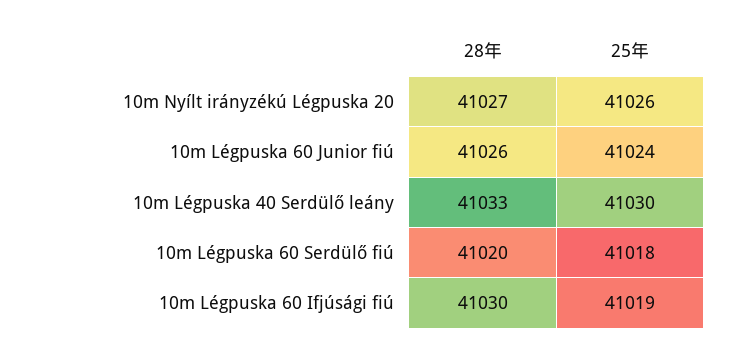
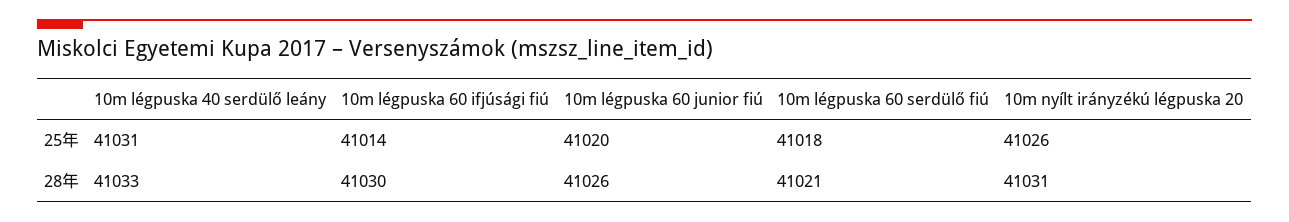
28年, 10m Nyílt irányzékú Légpuska 20: 41027 -> 41031
25年, 10m Légpuska 60 Junior fiú: 41024 -> 41020
25年, 10m Légpuska 40 Serdülő leány: 41030 -> 41031
28年, 10m Légpuska 60 Serdülő fiú: 41020 -> 41021
25年, 10m Légpuska 60 Ifjúsági fiú: 41019 -> 41014

